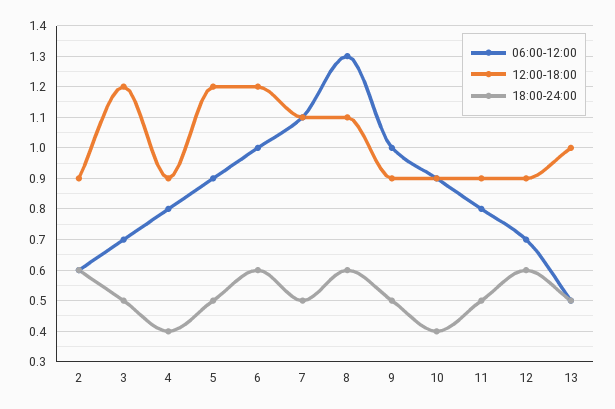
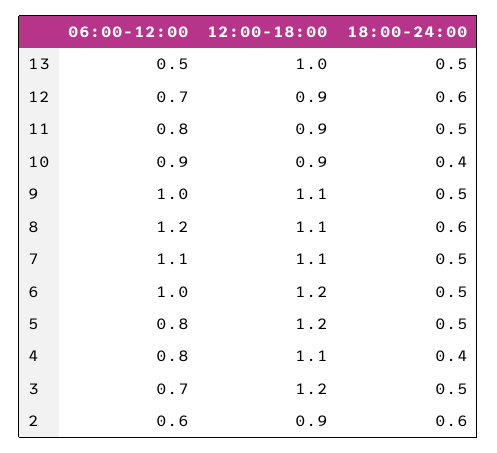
12:00-18:00, 4: 0.9 -> 1.1
06:00-12:00, 5: 0.9 -> 0.8
18:00-24:00, 6: 0.6 -> 0.5
06:00-12:00, 8: 1.3 -> 1.2
12:00-18:00, 9: 0.9 -> 1.1

